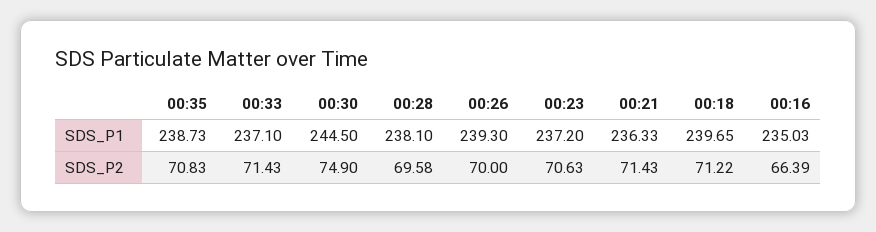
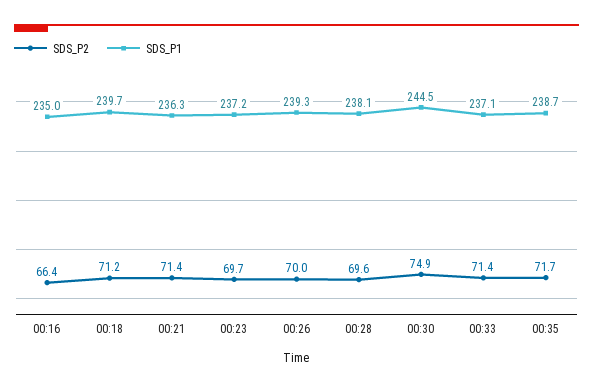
SDS_P2, 00:35: 70.83 -> 71.7
SDS_P2, 00:23: 70.63 -> 69.7

